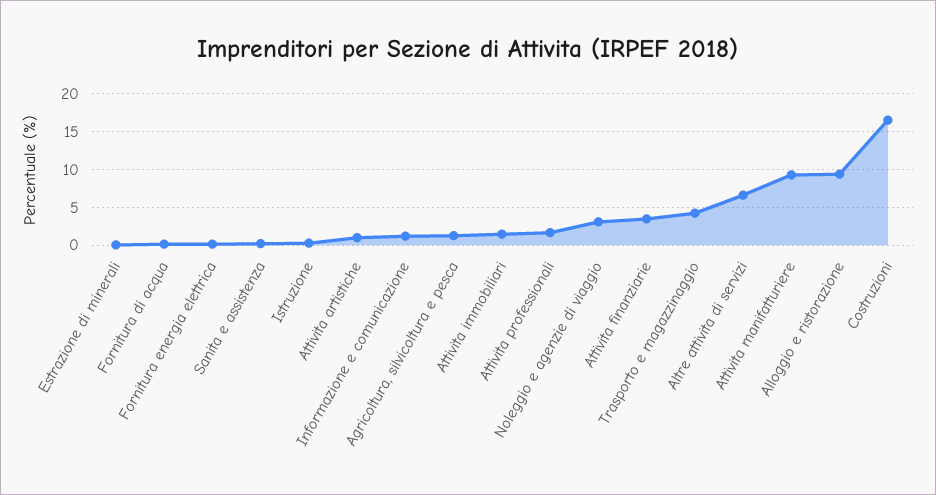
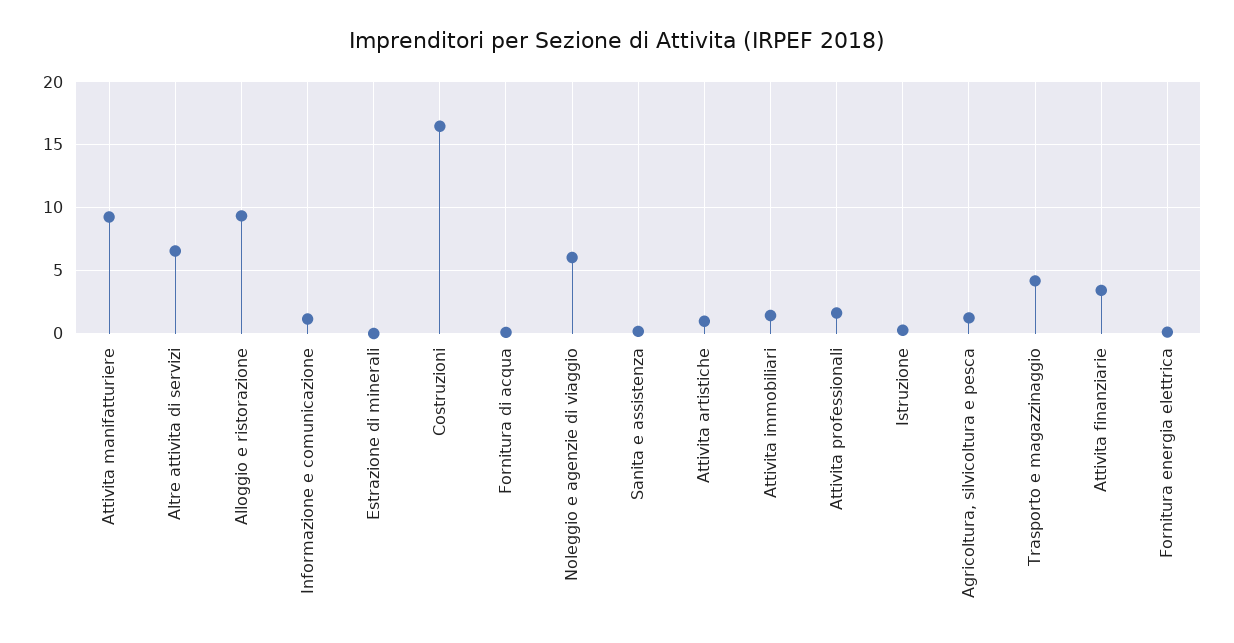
Noleggio e agenzie di viaggio: 3 -> 6

